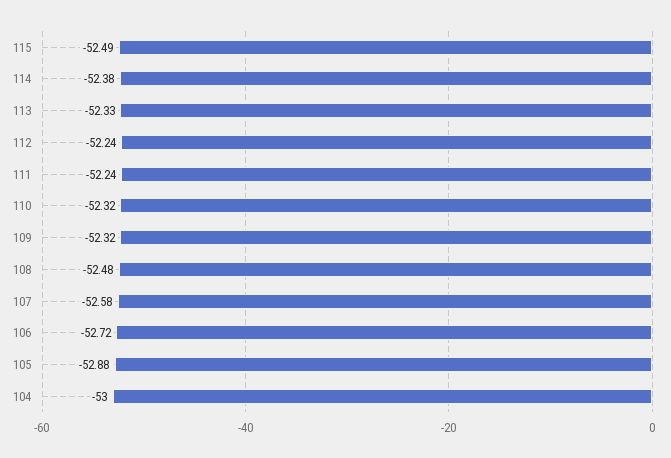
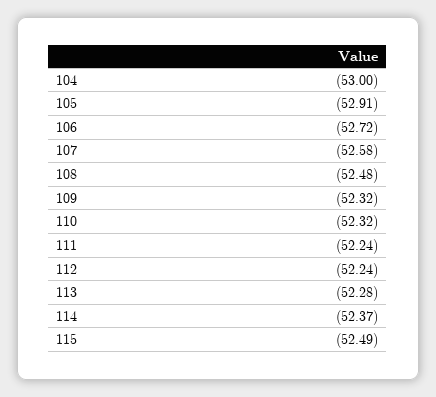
114: -52.38 -> -52.37
113: -52.33 -> -52.28
105: -52.88 -> -52.91

